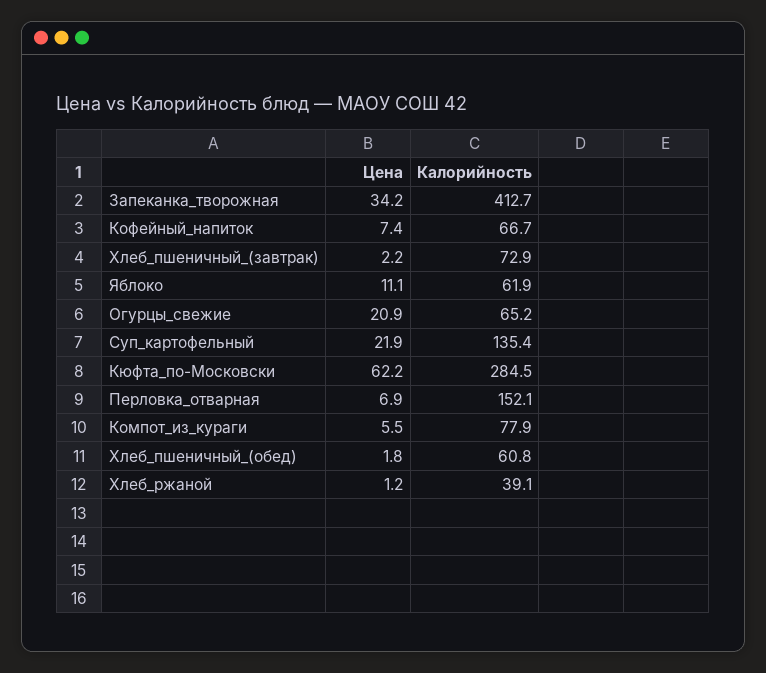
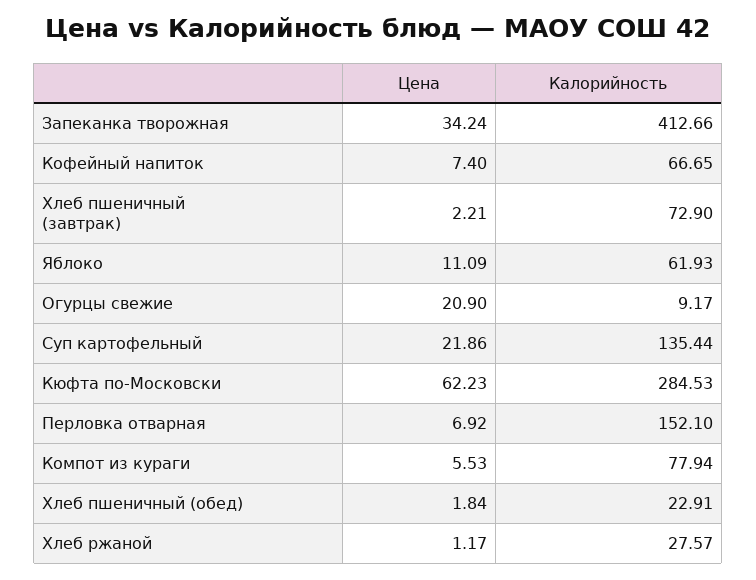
Калорийность, Огурцы_свежие: 65.2 -> 9.17
Калорийность, Хлеб_пшеничный_(обед): 60.8 -> 22.91
Калорийность, Хлеб_ржаной: 39.1 -> 27.57

